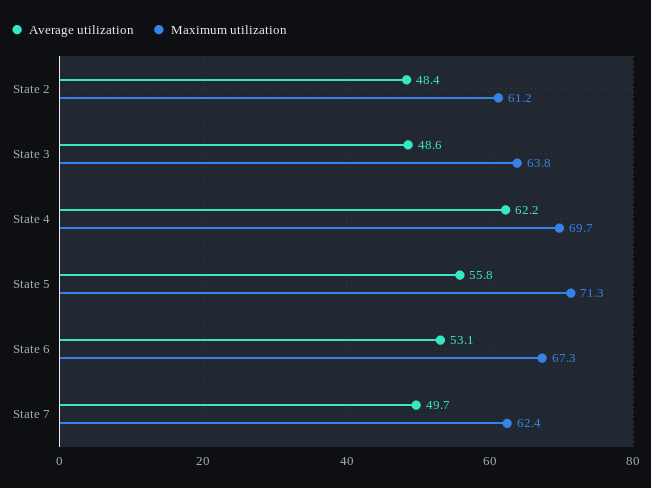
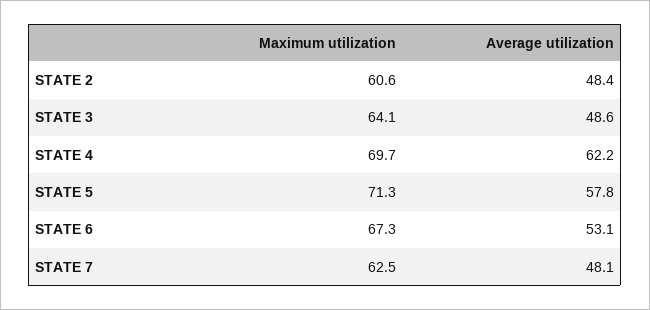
Maximum utilization, State 2: 61.2 -> 60.6
Maximum utilization, State 3: 63.8 -> 64.1
Average utilization, State 5: 55.8 -> 57.8
Average utilization, State 7: 49.7 -> 48.1
Maximum utilization, State 7: 62.4 -> 62.5

